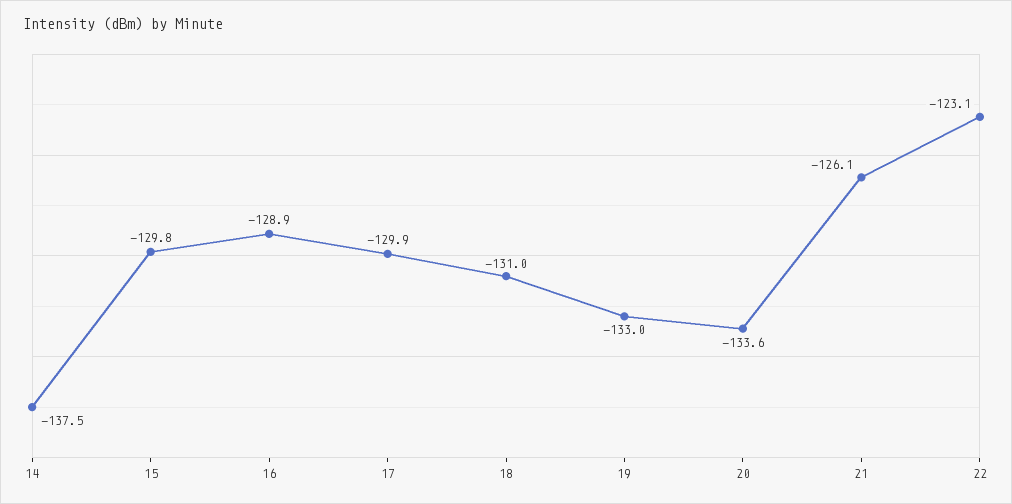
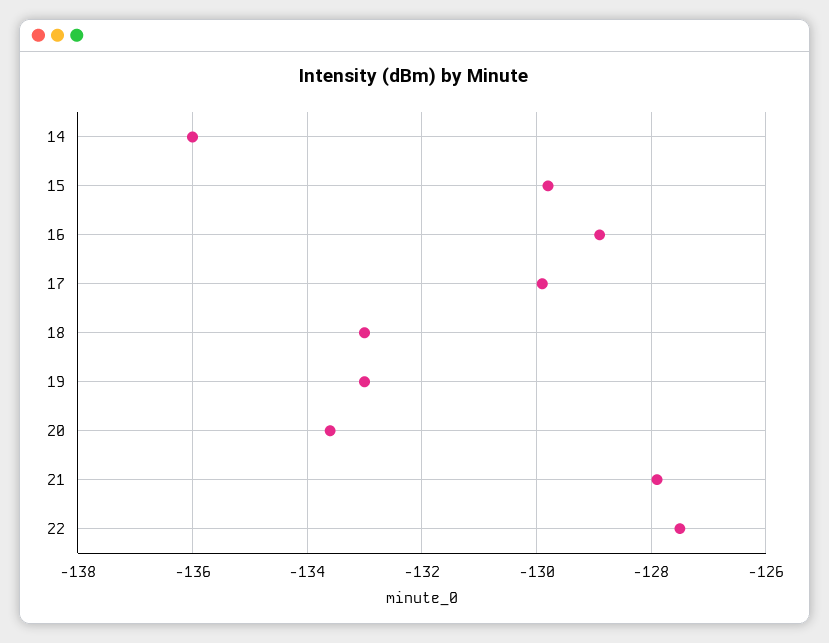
14: -137.5 -> -136
18: -131 -> -133
21: -126.1 -> -128
22: -123.1 -> -127.5

